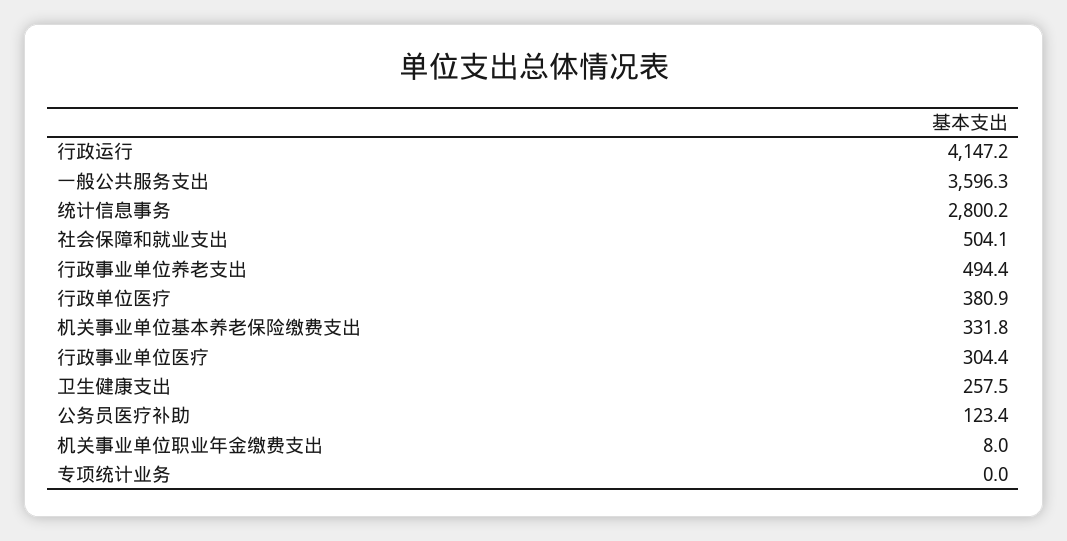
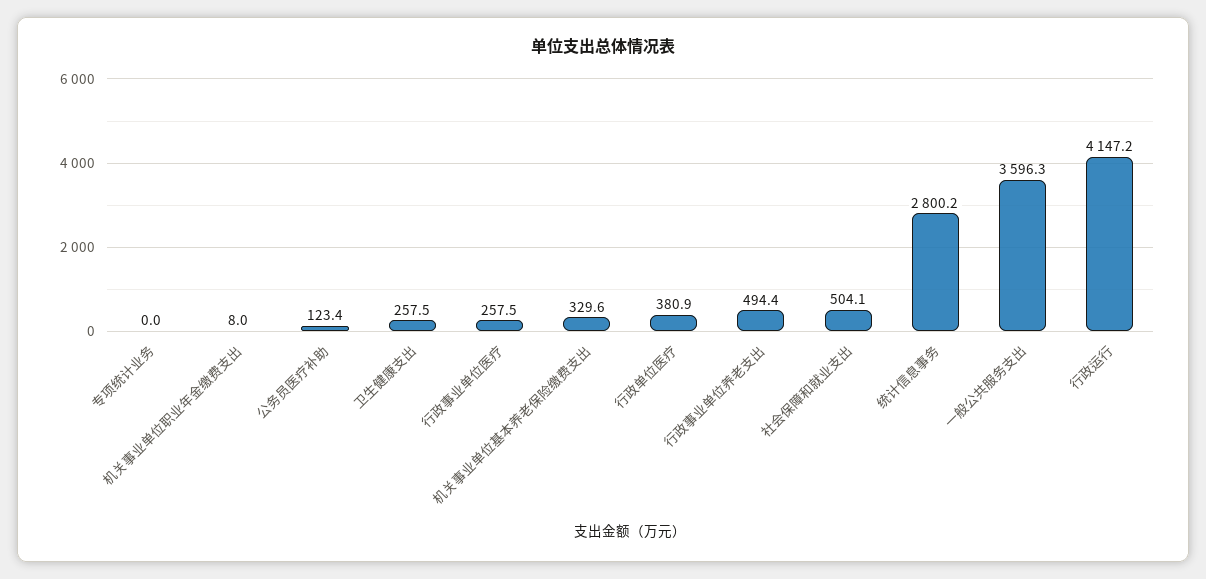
机关事业单位基本养老保险缴费支出: 331.8 -> 329.6
行政事业单位医疗: 304.4 -> 257.5

